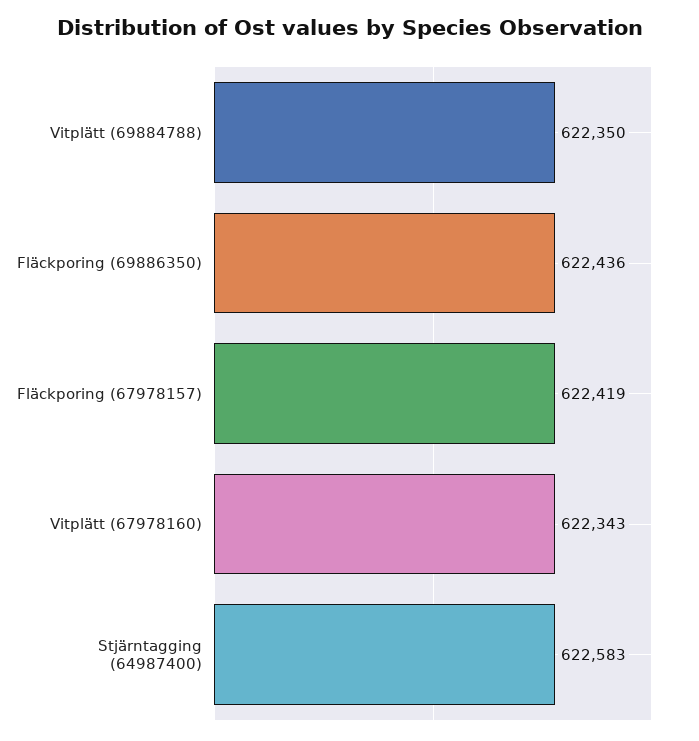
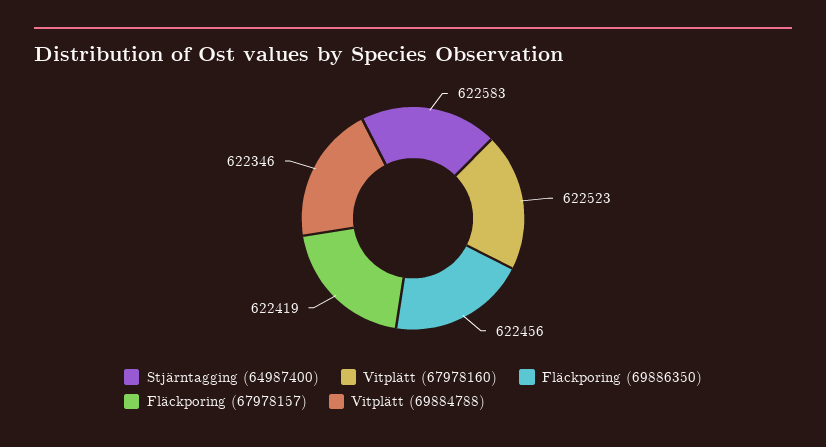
Vitplätt (69884788): 622350 -> 622346
Fläckporing (69886350): 622436 -> 622456
Vitplätt (67978160): 622343 -> 622523

